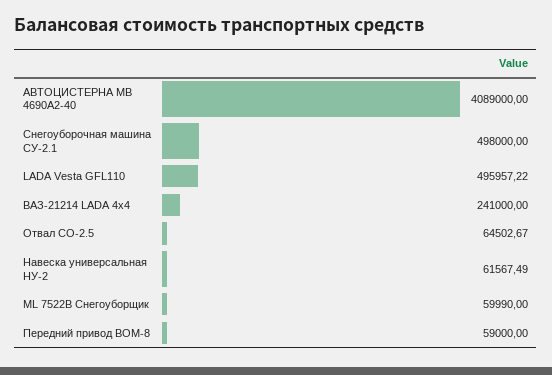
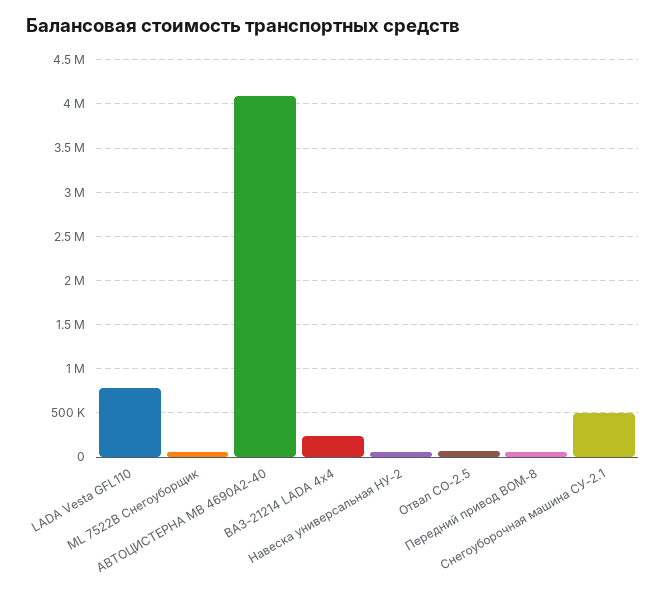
LADA Vesta GFL110: 495957.22 -> 800000

